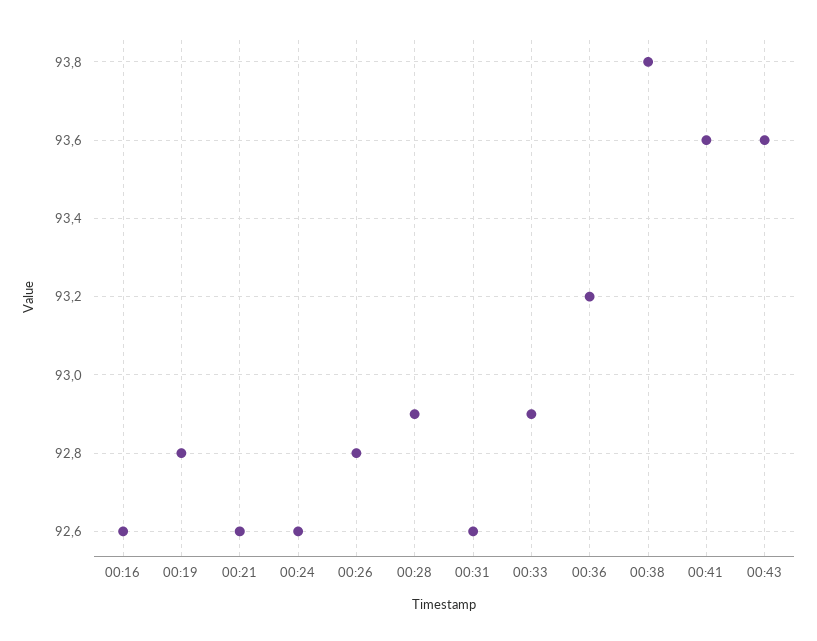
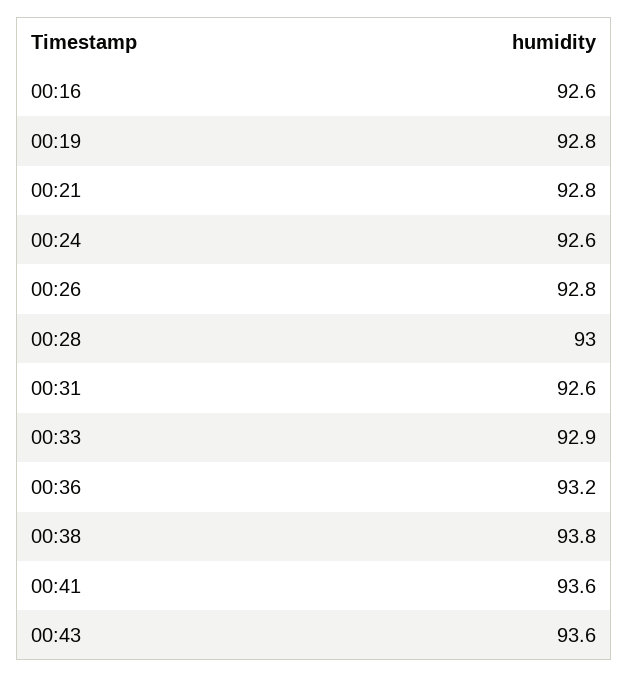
00:21: 92.6 -> 92.8
00:28: 92.9 -> 93

